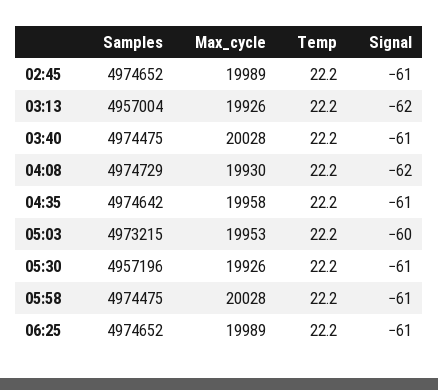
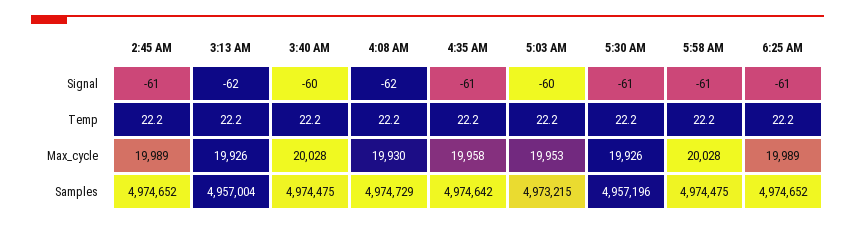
Signal, 03:40: -61 -> -60

